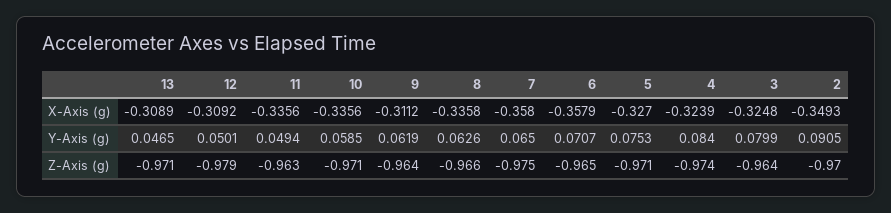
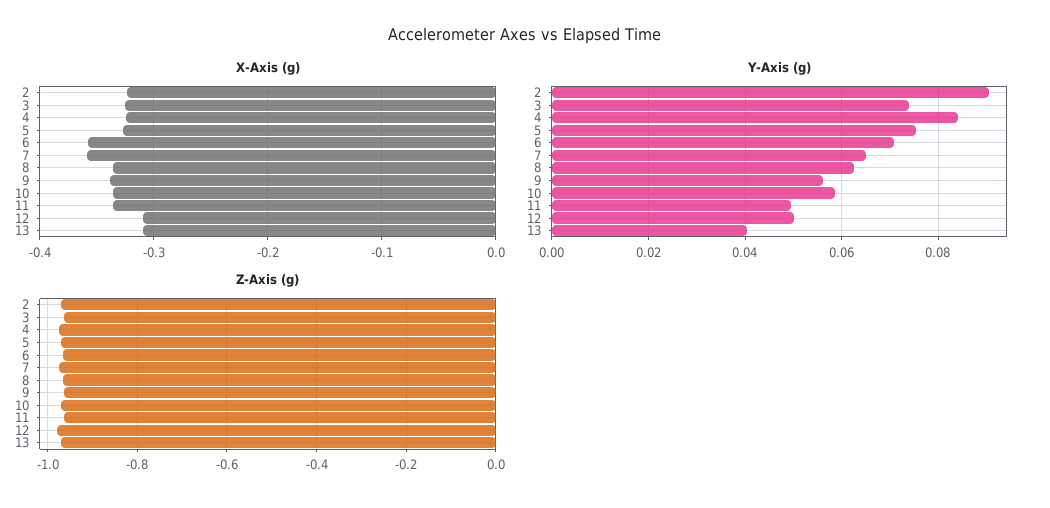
X-Axis (g), 9: -0.3112 -> -0.34
X-Axis (g), 2: -0.3493 -> -0.32
Y-Axis (g), 13: 0.0465 -> 0.04
Y-Axis (g), 9: 0.0619 -> 0.056
Y-Axis (g), 3: 0.0799 -> 0.074

